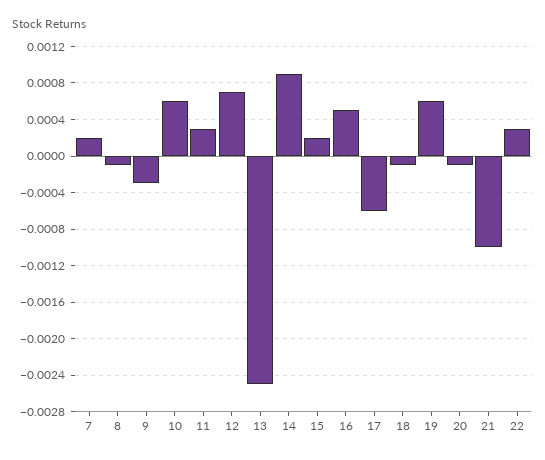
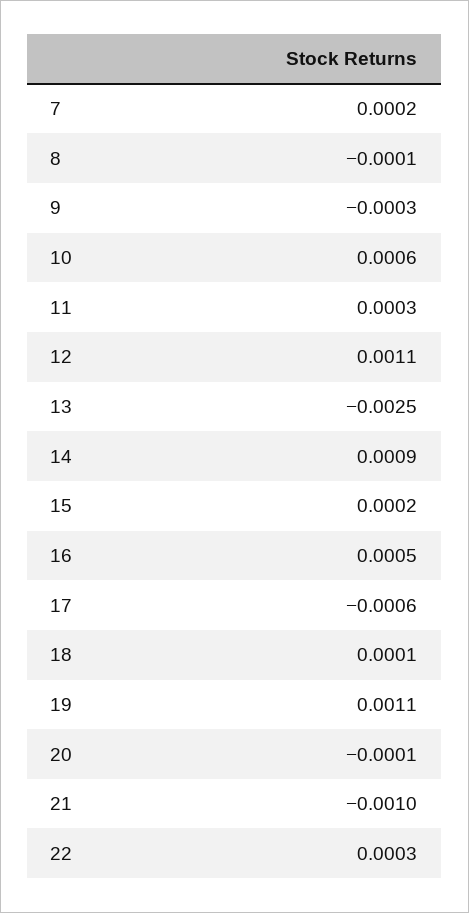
12: 0.0007 -> 0.0011
18: -0.0001 -> 0.0001
19: 0.0006 -> 0.0011

